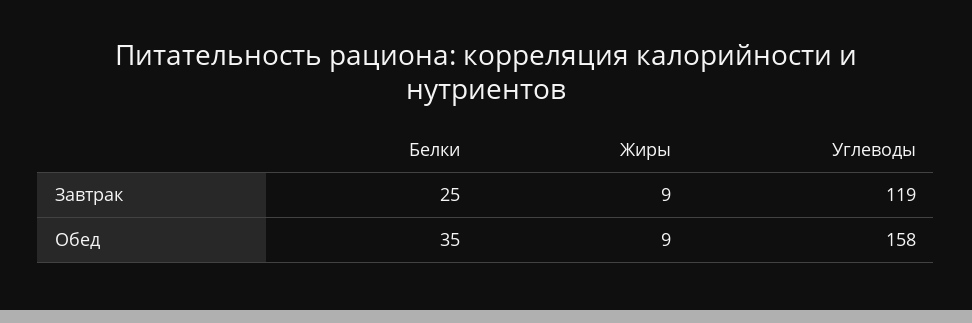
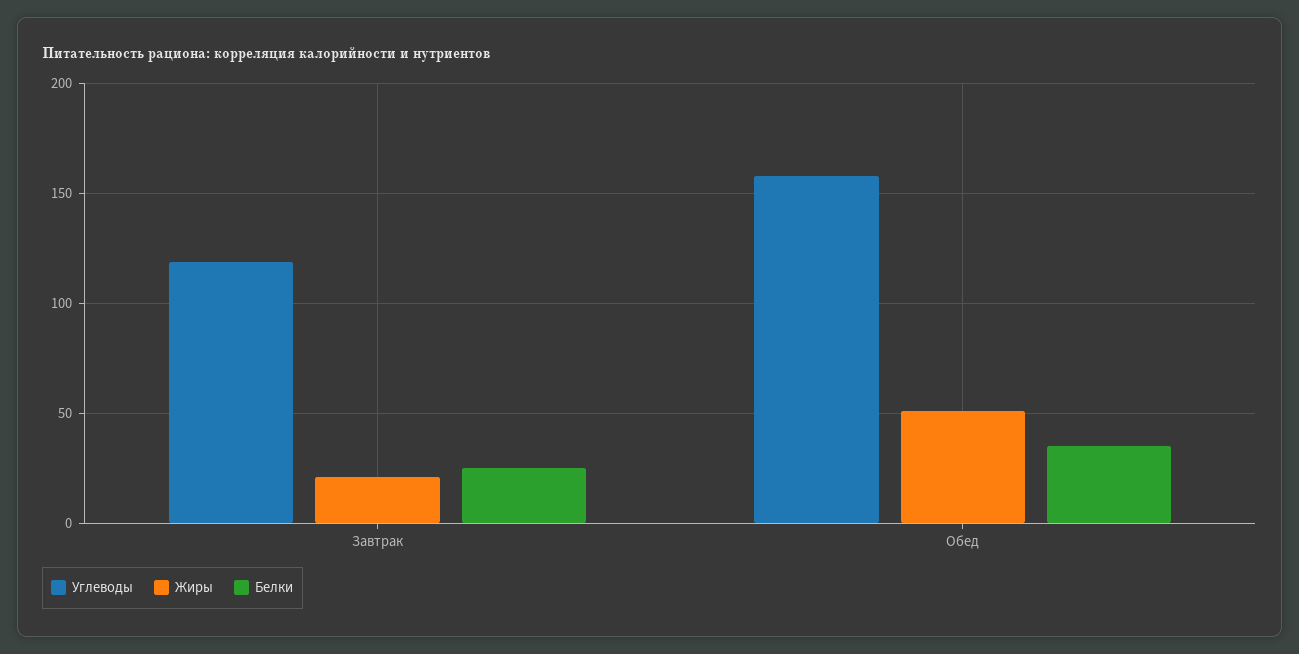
Жиры, Завтрак: 9 -> 20
Жиры, Обед: 9 -> 50

